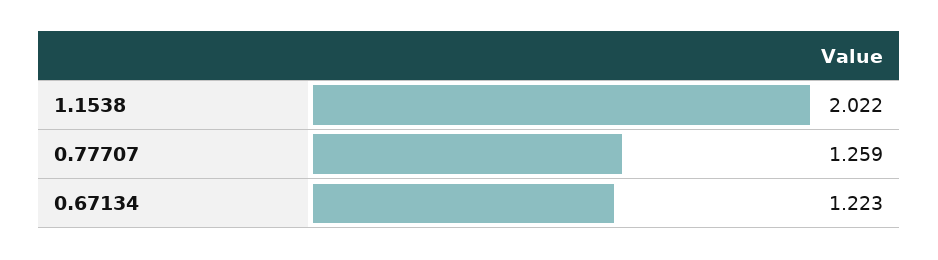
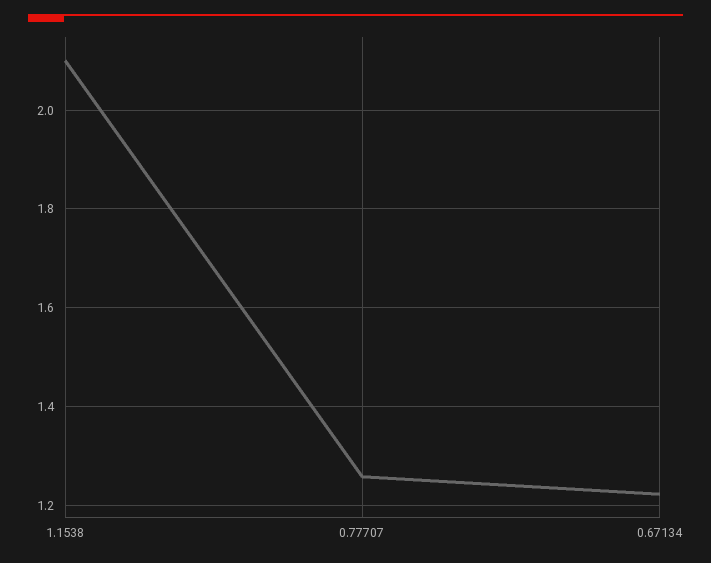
1.1538: 2.022 -> 2.1

